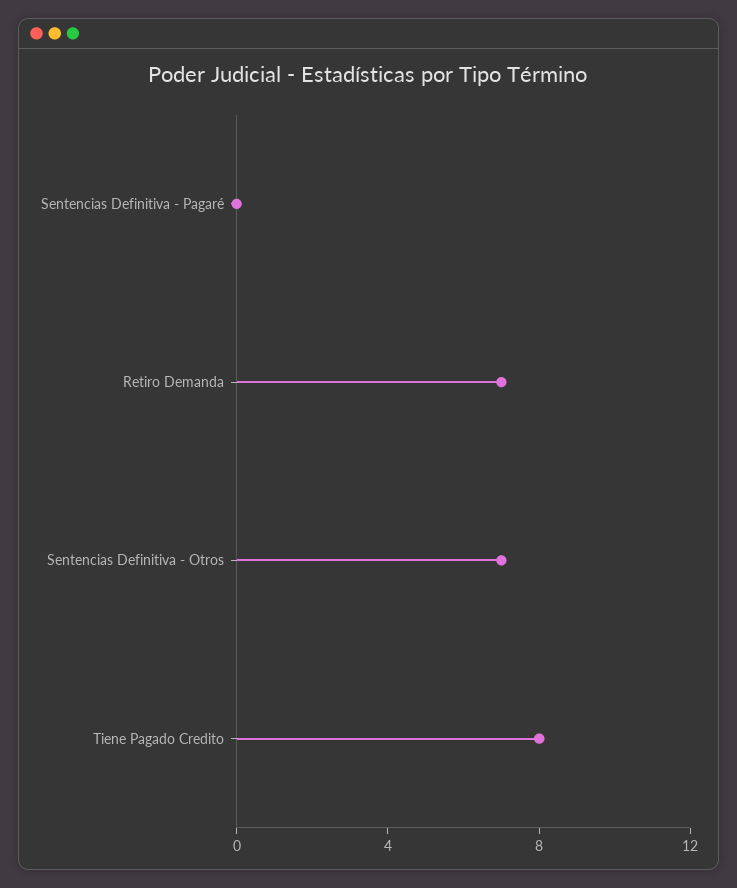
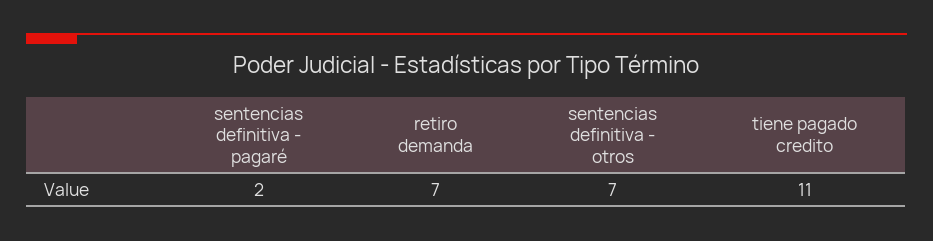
Sentencias Definitiva - Pagaré: 0 -> 2
Tiene Pagado Credito: 8 -> 11

